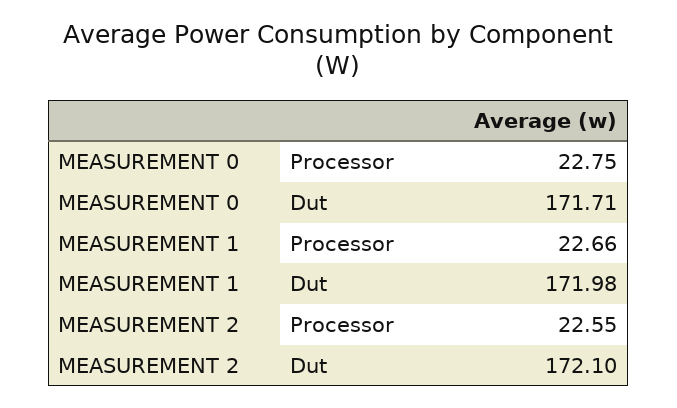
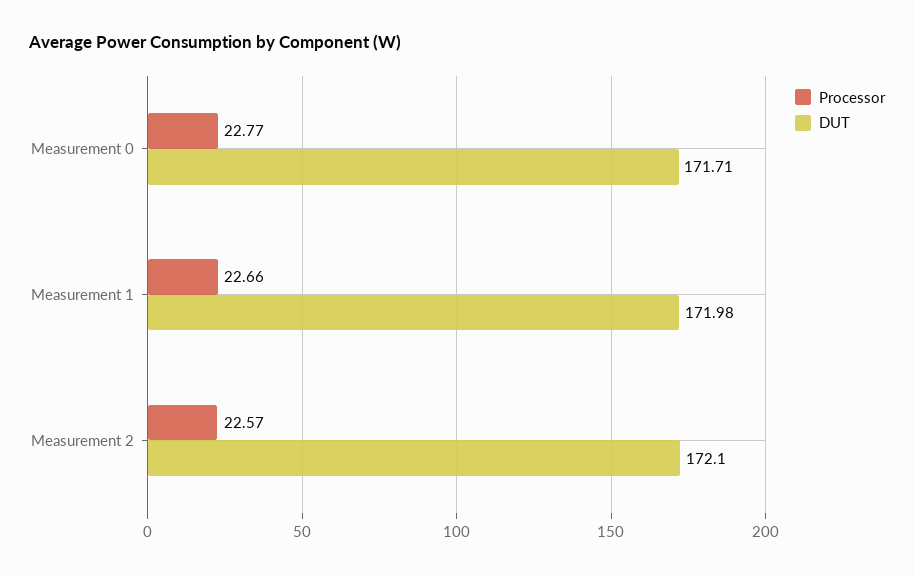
Processor, MEASUREMENT 0: 22.75 -> 22.77
Processor, MEASUREMENT 2: 22.55 -> 22.57

